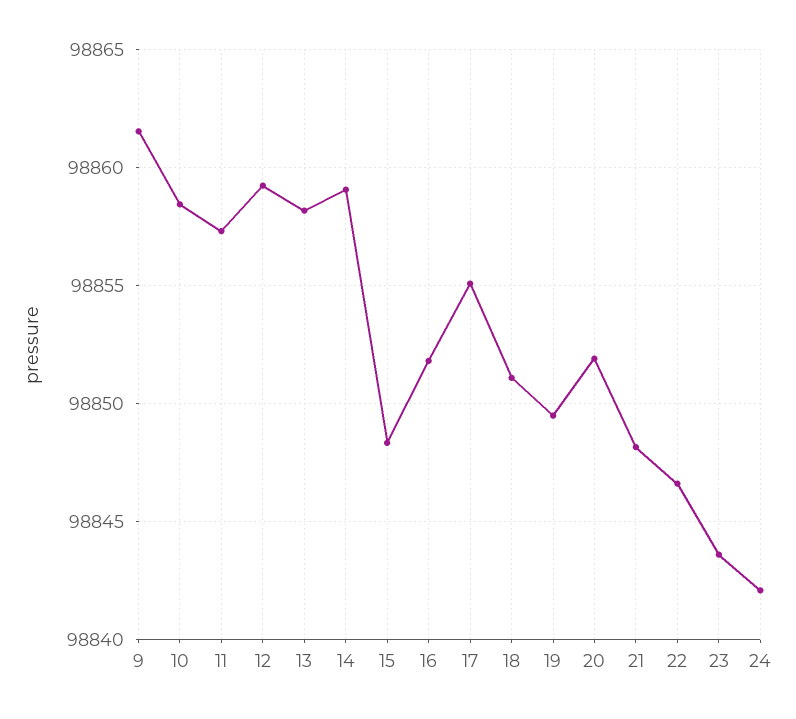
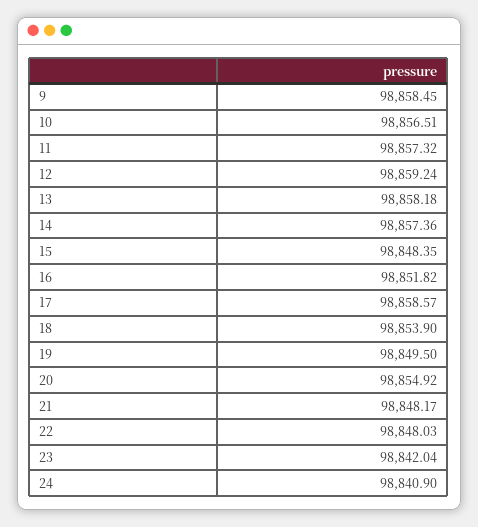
9: 98861.5 -> 98858.45
10: 98858.5 -> 98856.51
14: 98859 -> 98857.36
17: 98855 -> 98858.57
18: 98851 -> 98853.9
20: 98852 -> 98854.92
22: 98846.5 -> 98848.03
23: 98843.5 -> 98842.04
24: 98842 -> 98840.9

